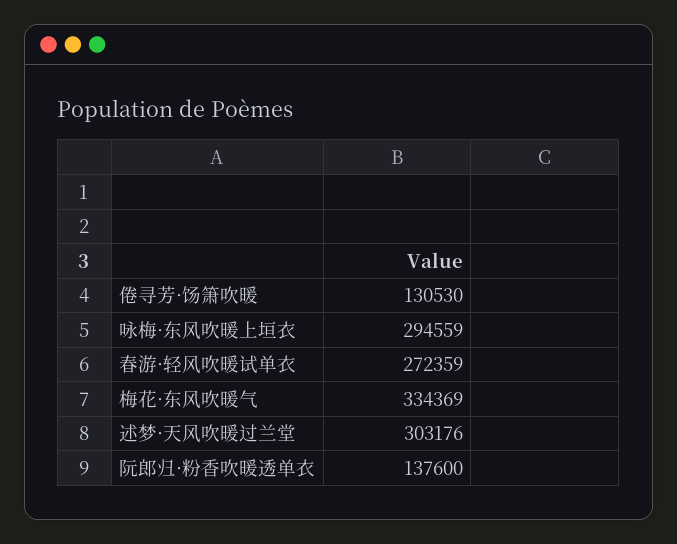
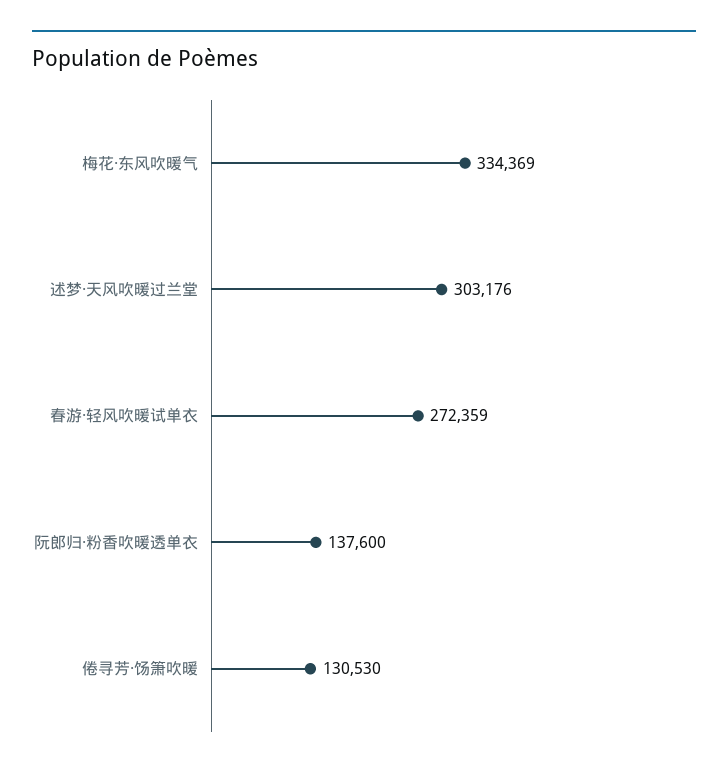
咏梅·东风吹暖上垣衣: 294559 -> none

